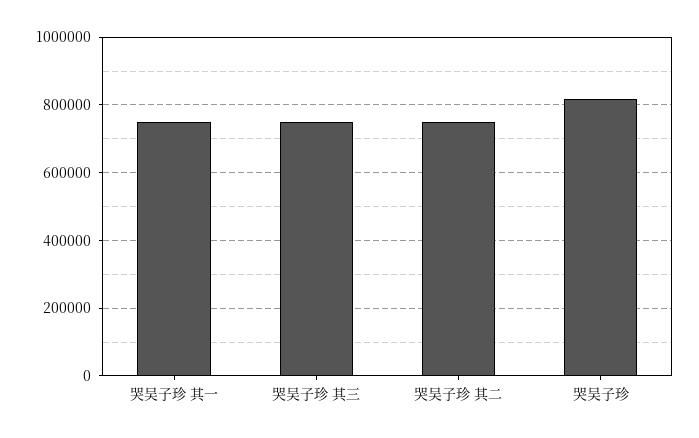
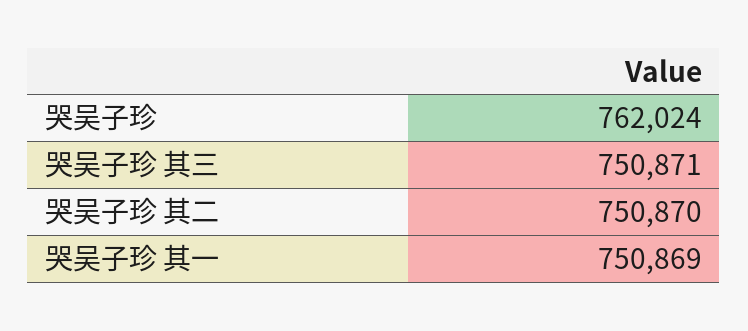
哭吴子珍: 820000 -> 762024

